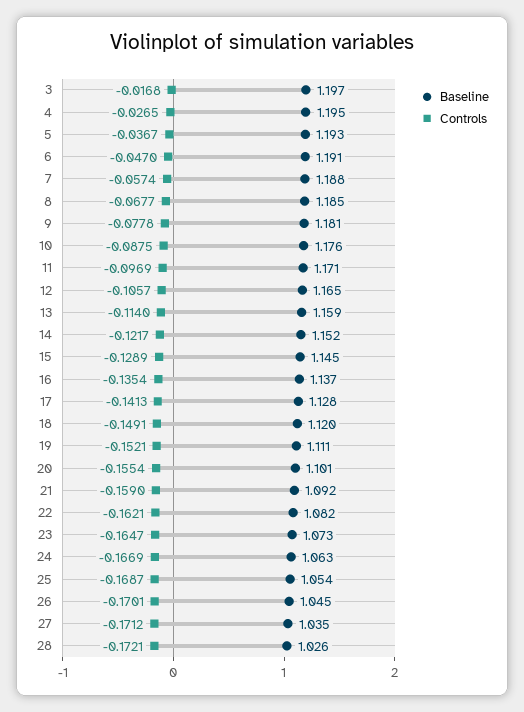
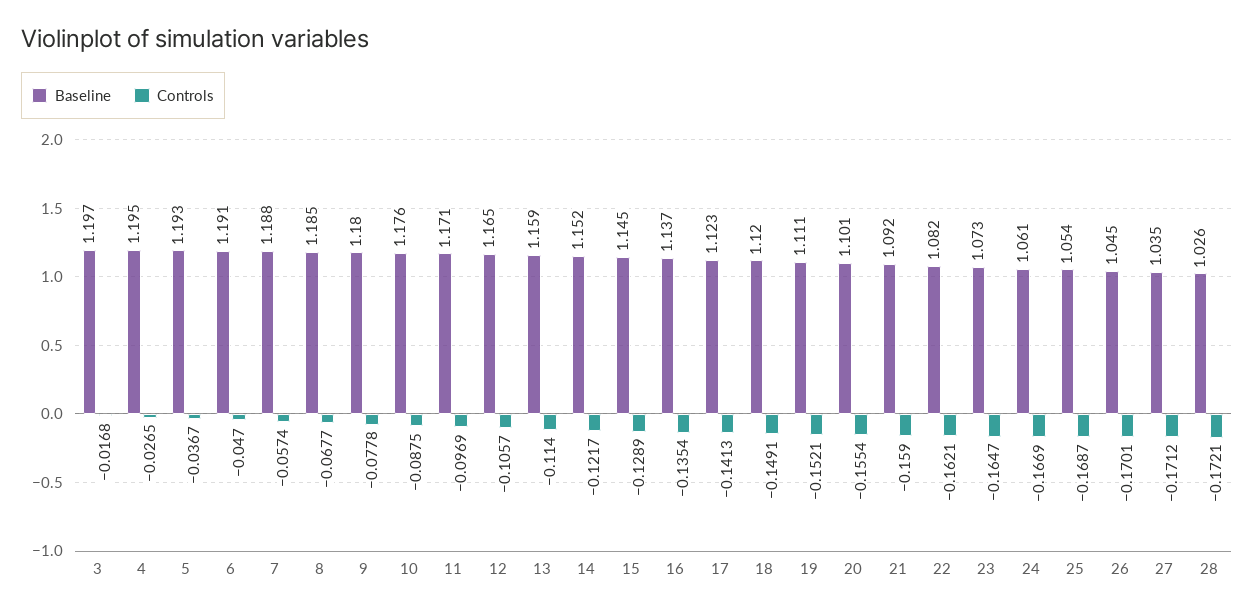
Baseline, 9: 1.181 -> 1.18
Baseline, 17: 1.128 -> 1.123
Baseline, 24: 1.063 -> 1.061

